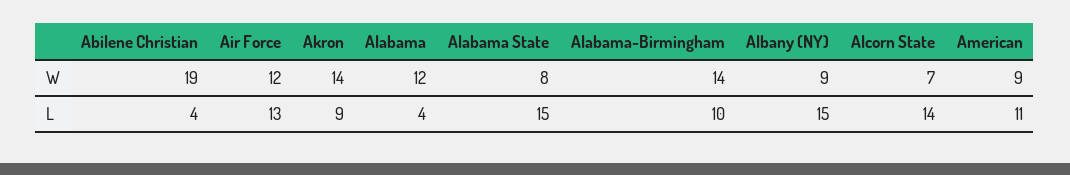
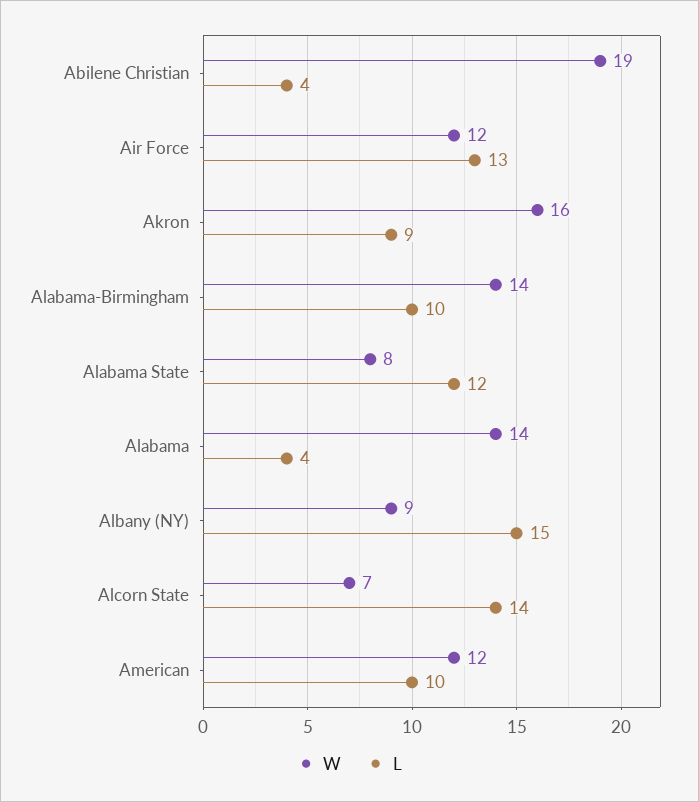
W, Akron: 14 -> 16
W, Alabama: 12 -> 14
W, American: 9 -> 12
L, Alabama State: 15 -> 12
L, American: 11 -> 10

